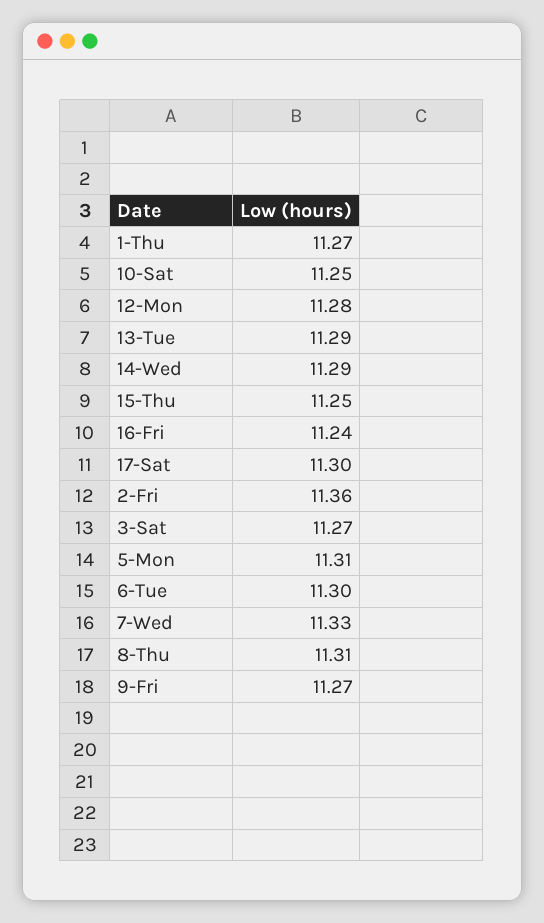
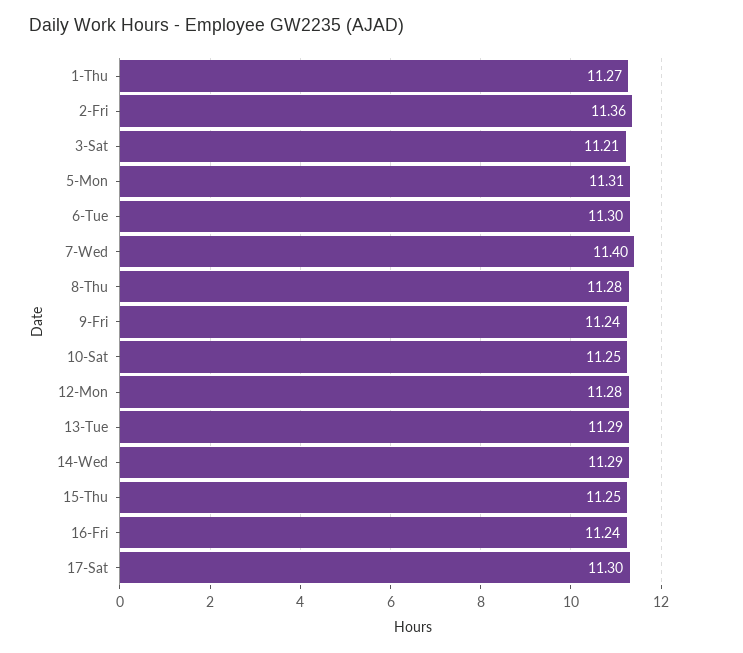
3-Sat: 11.27 -> 11.21
7-Wed: 11.33 -> 11.4
8-Thu: 11.31 -> 11.28
9-Fri: 11.27 -> 11.24

